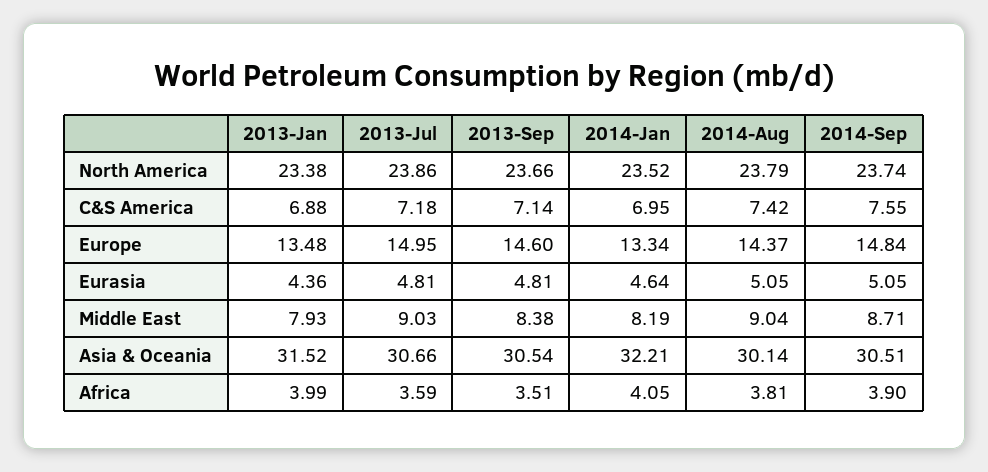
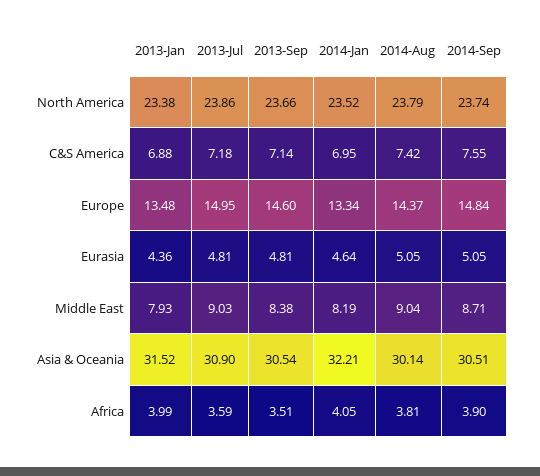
2013-Jul, Asia & Oceania: 30.66 -> 30.9

